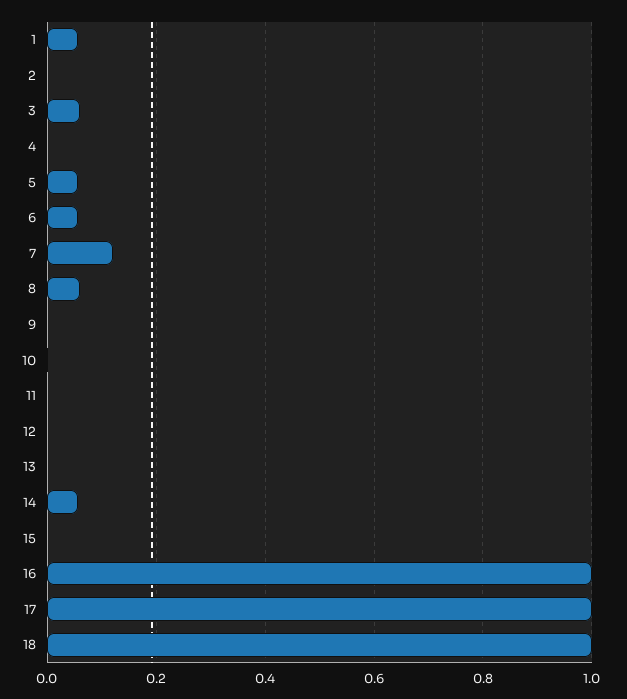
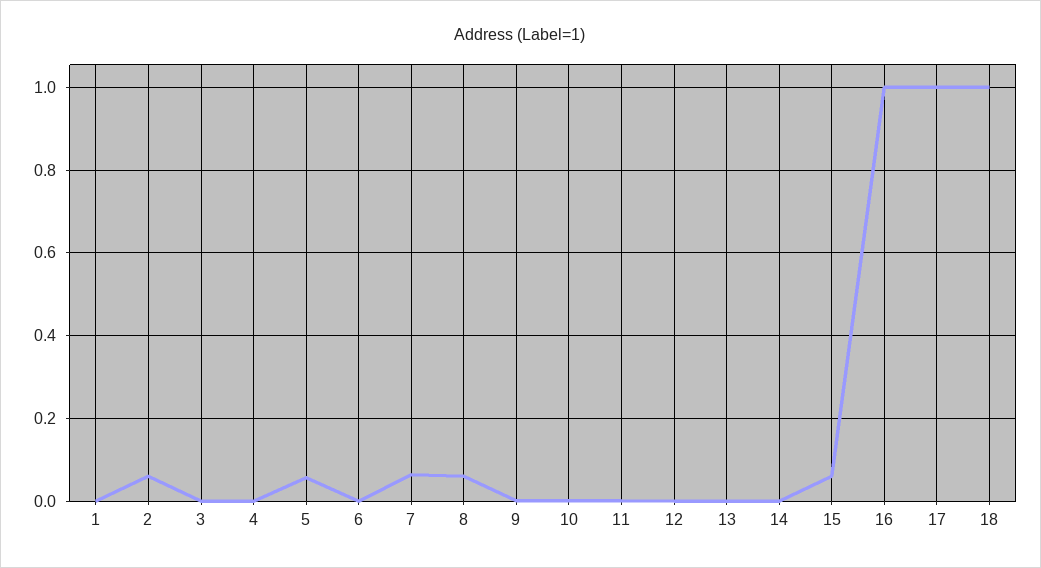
1: 0.06 -> 0
2: 0 -> 0.06
3: 0.06 -> 0
6: 0.06 -> 0
7: 0.12 -> 0.06
14: 0.06 -> 0
15: 0 -> 0.06

